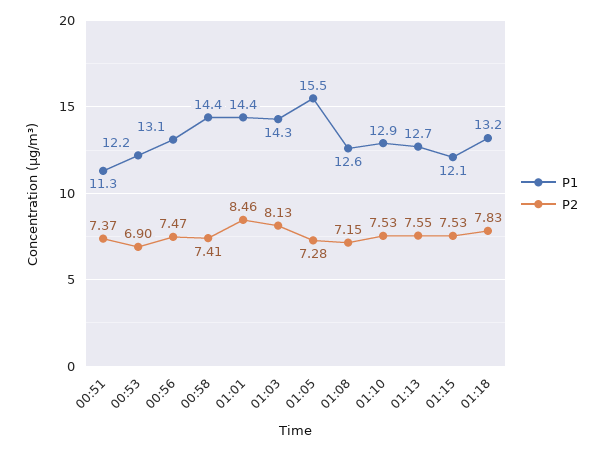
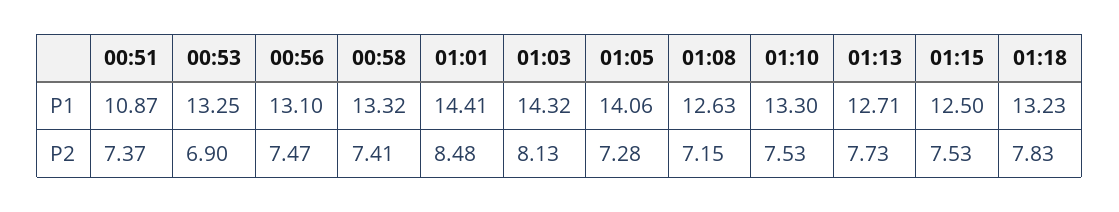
P1, 00:51: 11.3 -> 10.87
P1, 00:53: 12.2 -> 13.25
P1, 00:58: 14.4 -> 13.32
P2, 01:01: 8.46 -> 8.48
P1, 01:05: 15.5 -> 14.06
P1, 01:10: 12.9 -> 13.3
P2, 01:13: 7.55 -> 7.73
P1, 01:15: 12.1 -> 12.5

